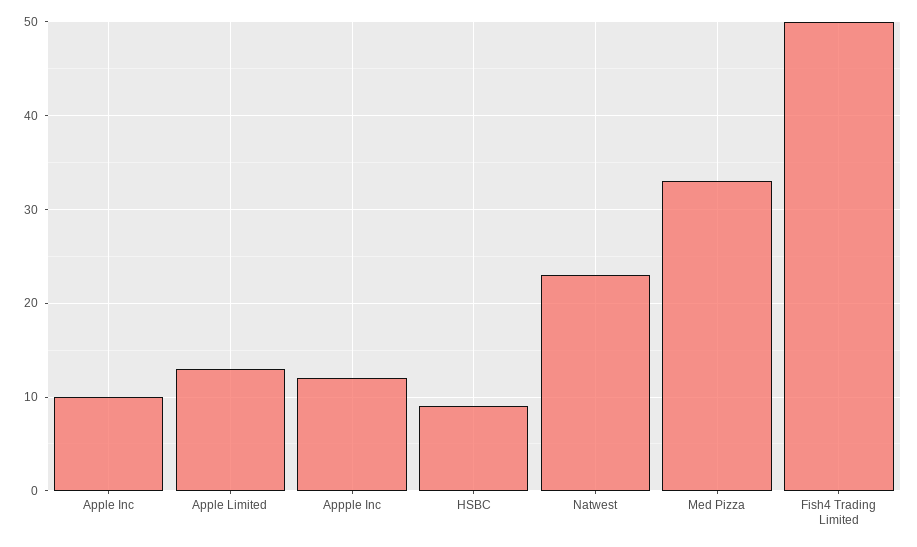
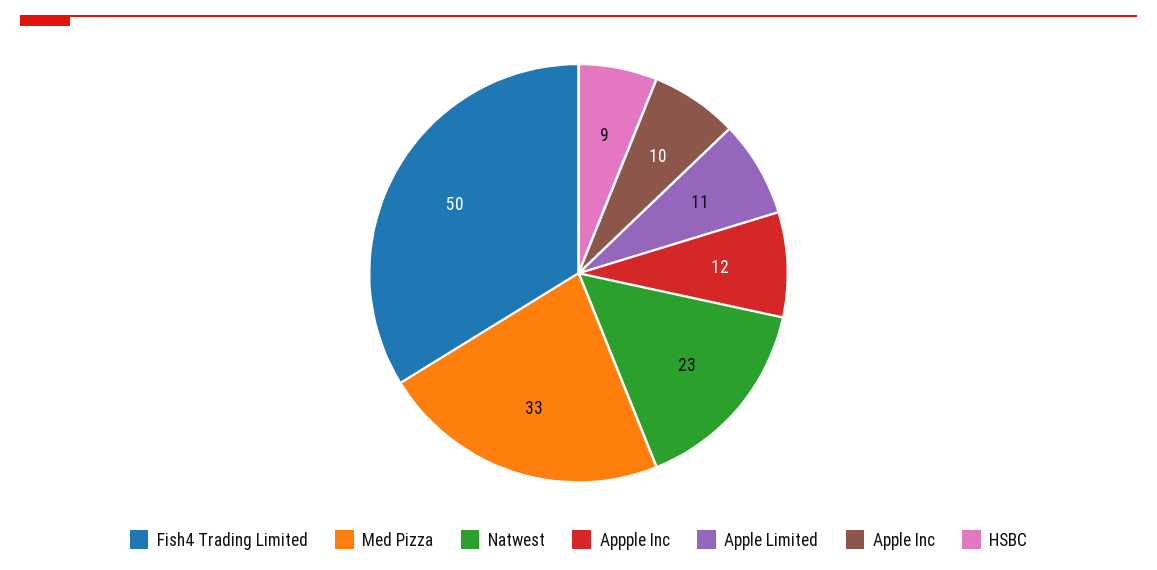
Apple Limited: 13 -> 11

